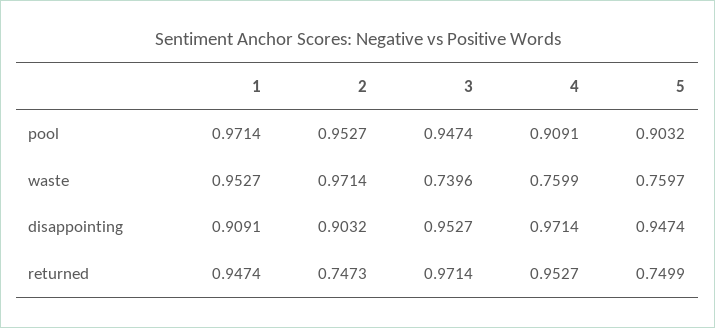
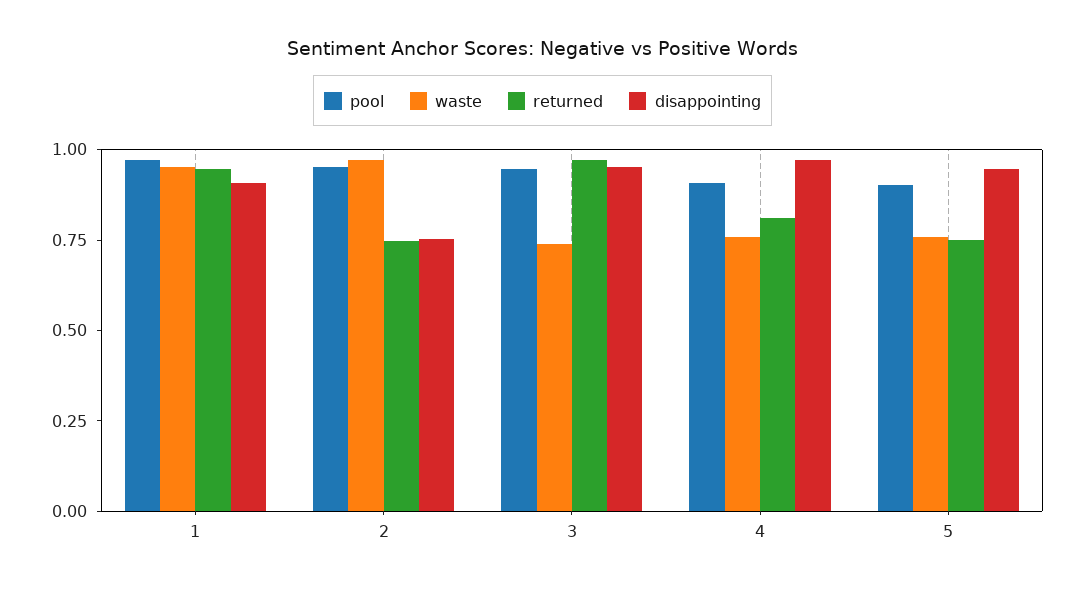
disappointing, 2: 0.9032 -> 0.75
returned, 4: 0.9527 -> 0.8

